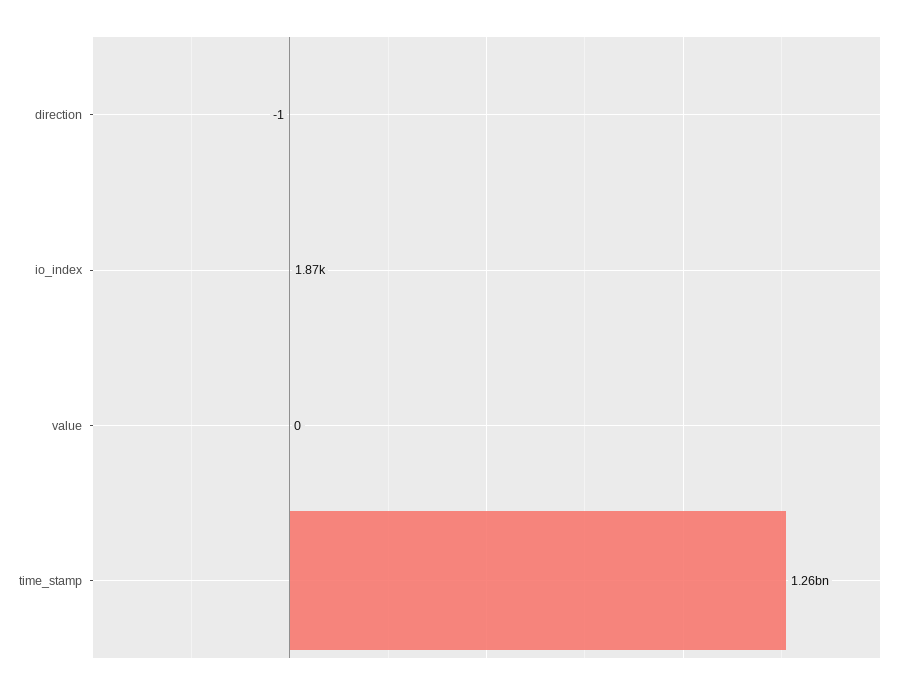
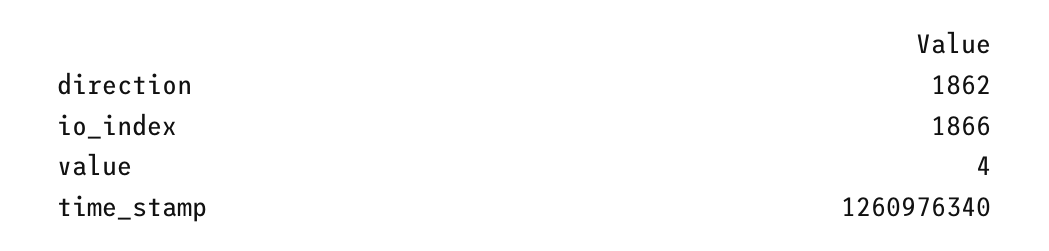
direction: -1 -> 1862
value: 0 -> 4

